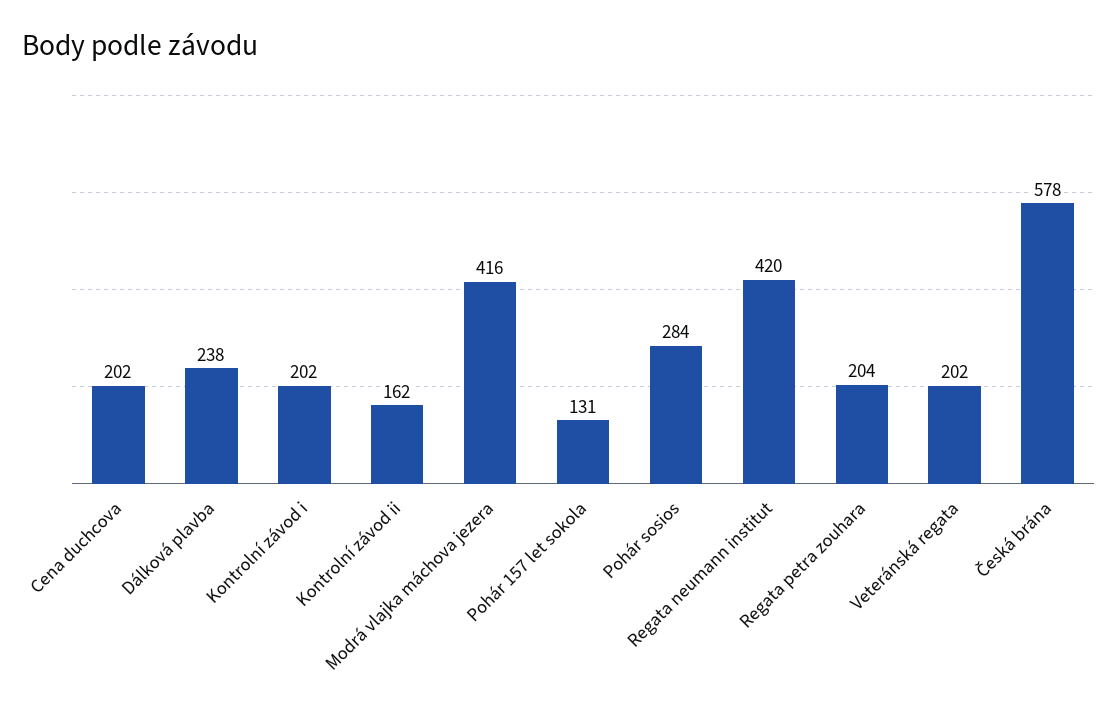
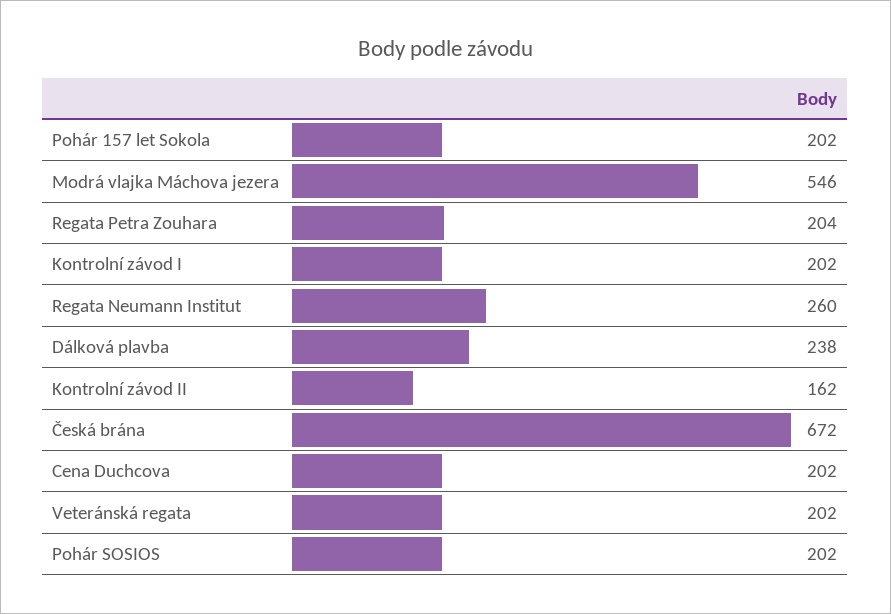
Modrá vlajka máchova jezera: 416 -> 546
Pohár 157 let sokola: 131 -> 202
Pohár sosios: 284 -> 202
Regata neumann institut: 420 -> 260
Česká brána: 578 -> 672

